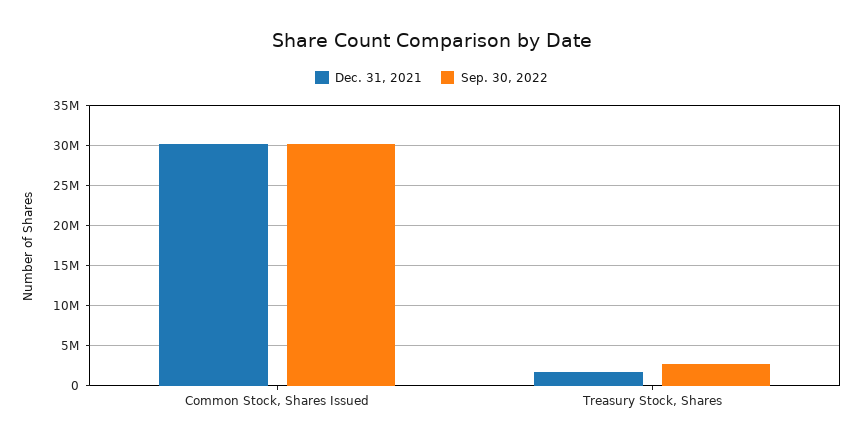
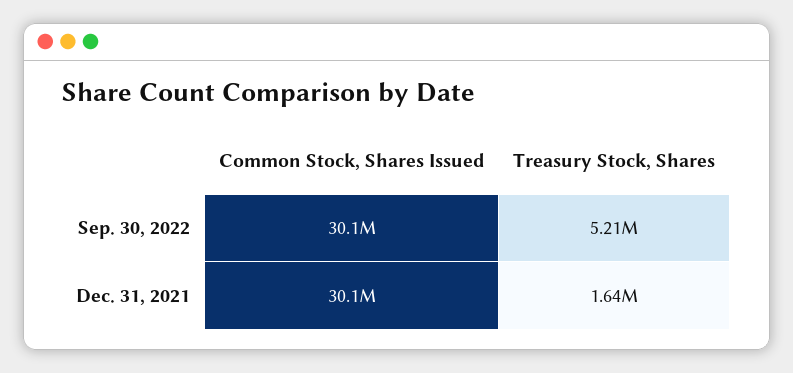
Sep. 30, 2022, Treasury Stock, Shares: 3000000 -> 5210000

